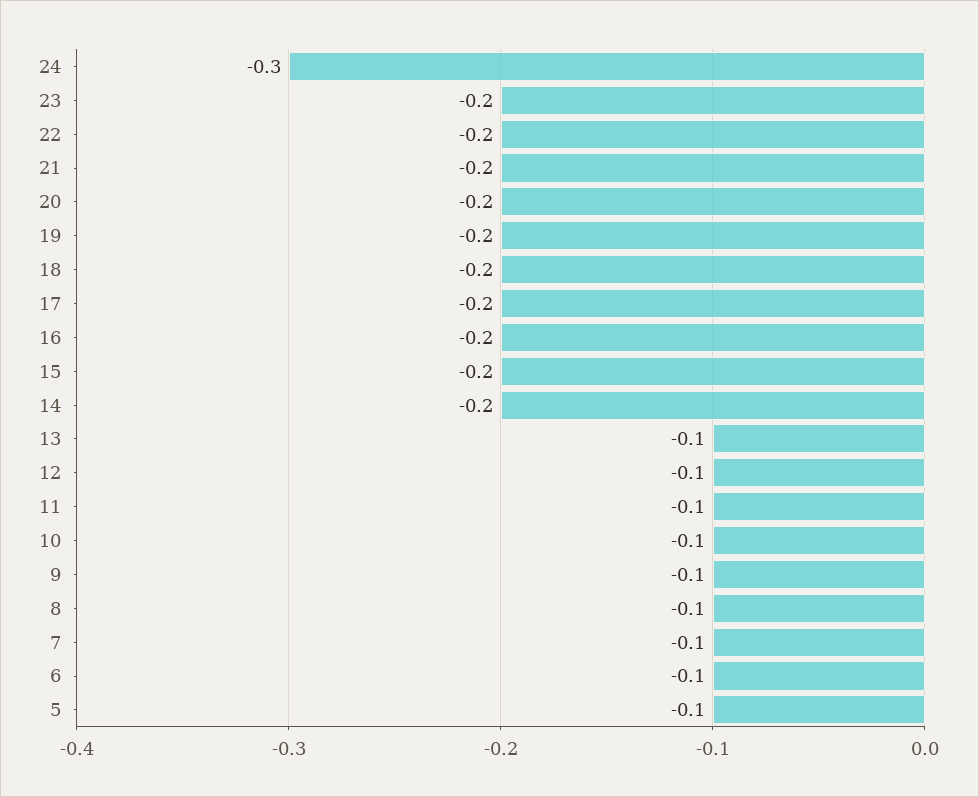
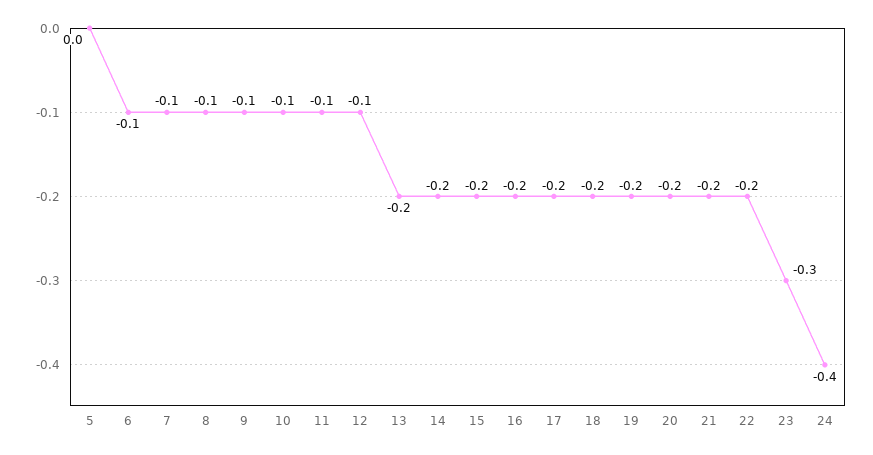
24: -0.3 -> -0.4
23: -0.2 -> -0.3
13: -0.1 -> -0.2
5: -0.1 -> 0

